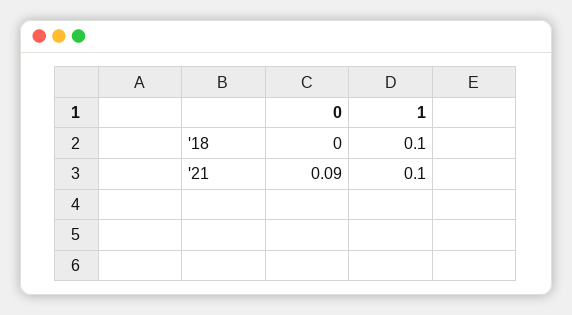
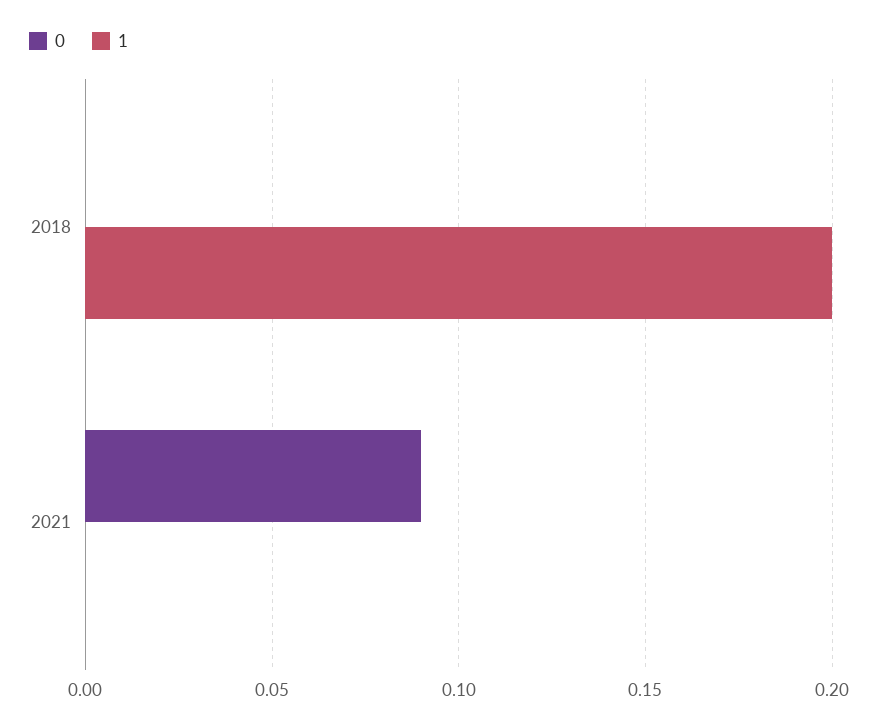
1, '18: 0.1 -> 0.2
1, '21: 0.1 -> 0

